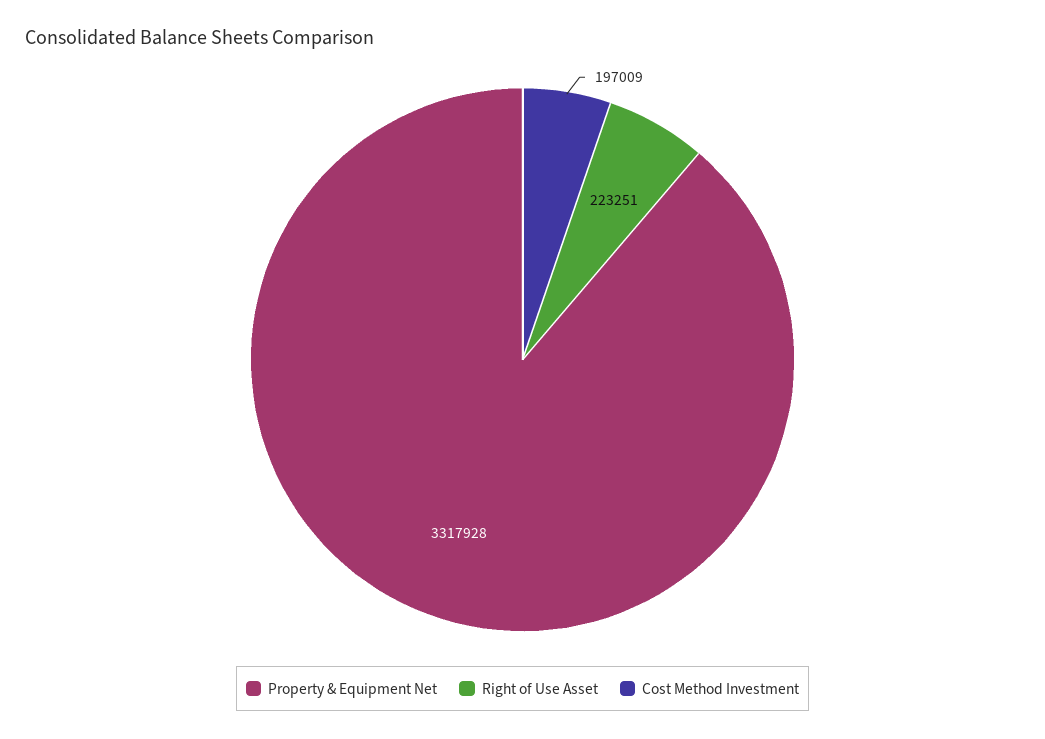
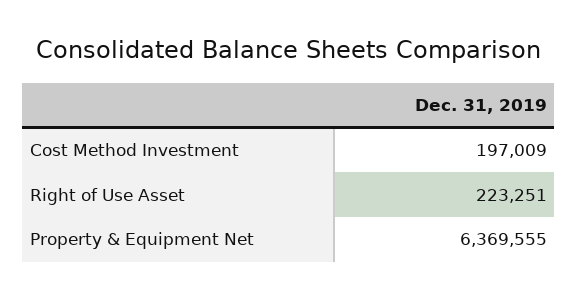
Property & Equipment Net: 3317928 -> 6369555

